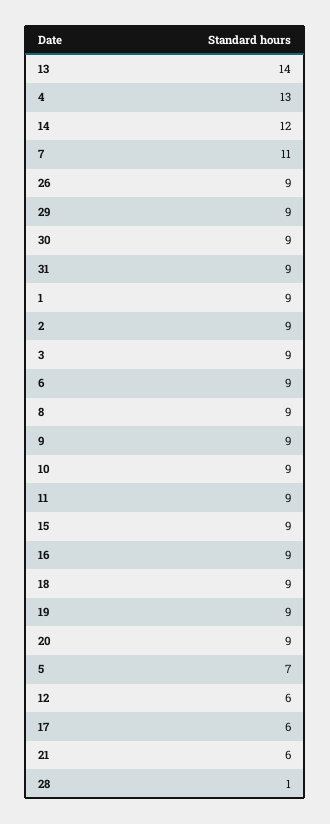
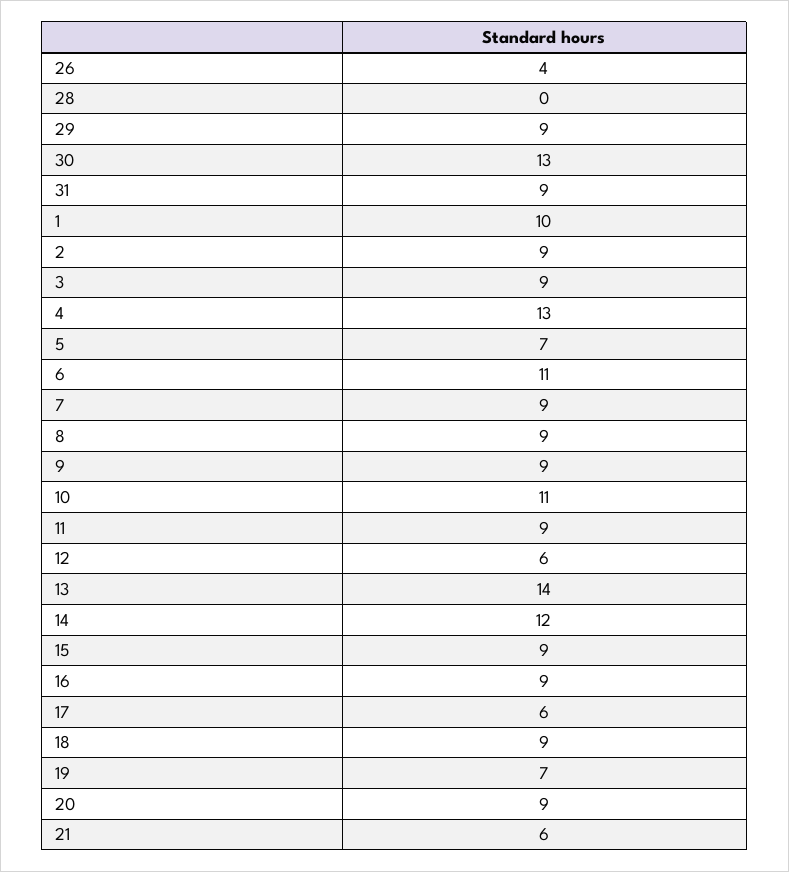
7: 11 -> 9
26: 9 -> 4
30: 9 -> 13
1: 9 -> 10
6: 9 -> 11
10: 9 -> 11
19: 9 -> 7
28: 1 -> 0

